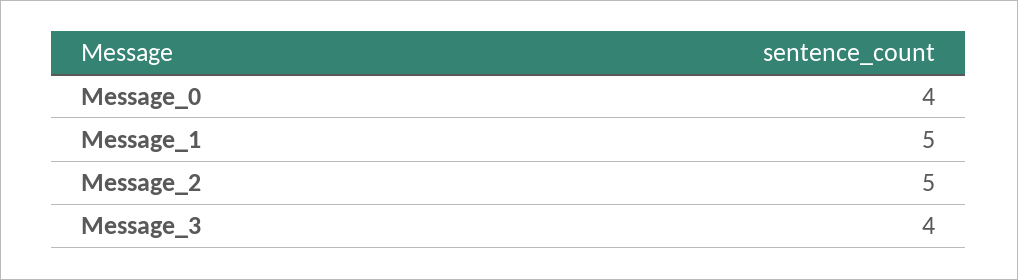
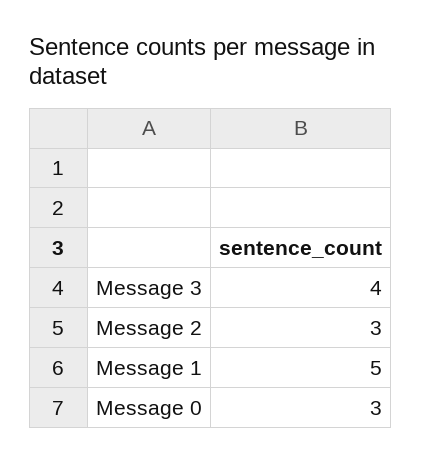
Message_0: 4 -> 3
Message_2: 5 -> 3

